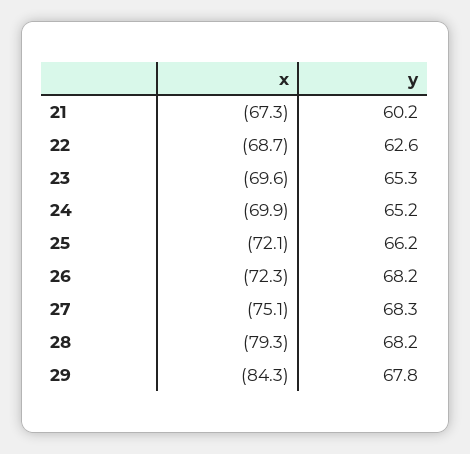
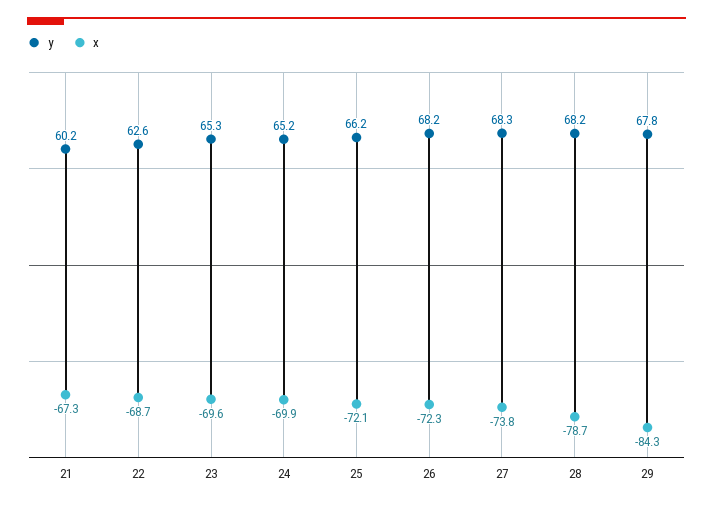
x, 27: -75.1 -> -73.8
x, 28: -79.3 -> -78.7

